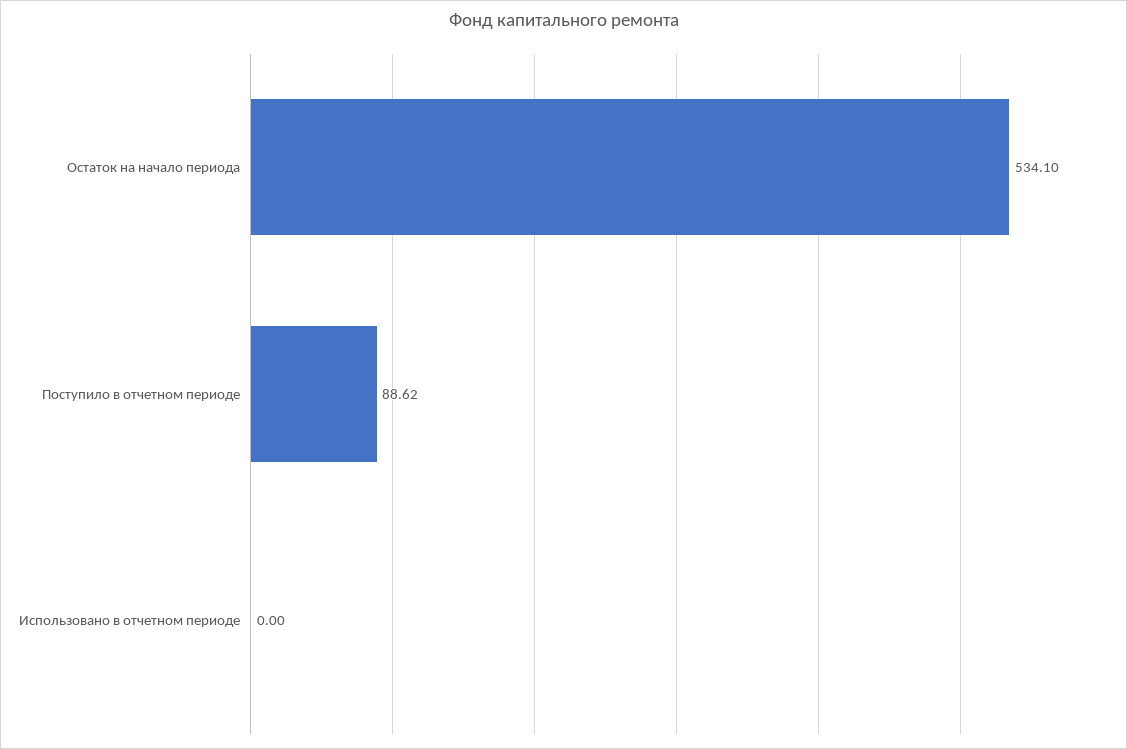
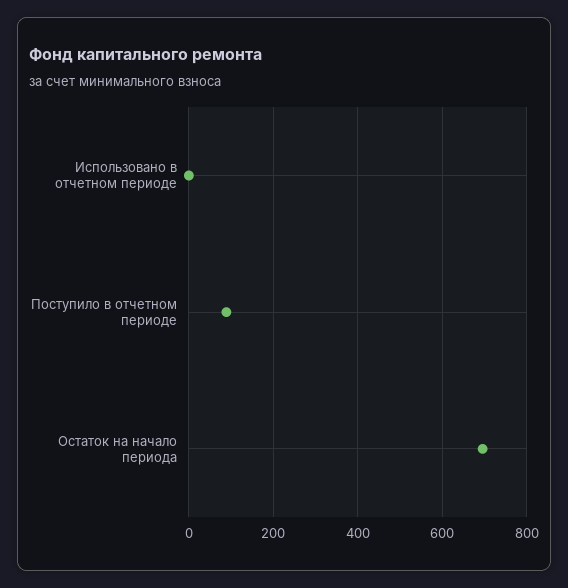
Остаток на начало периода: 534.1 -> 700

